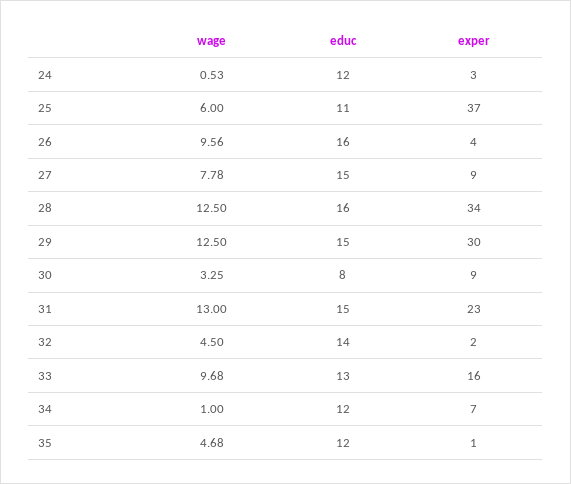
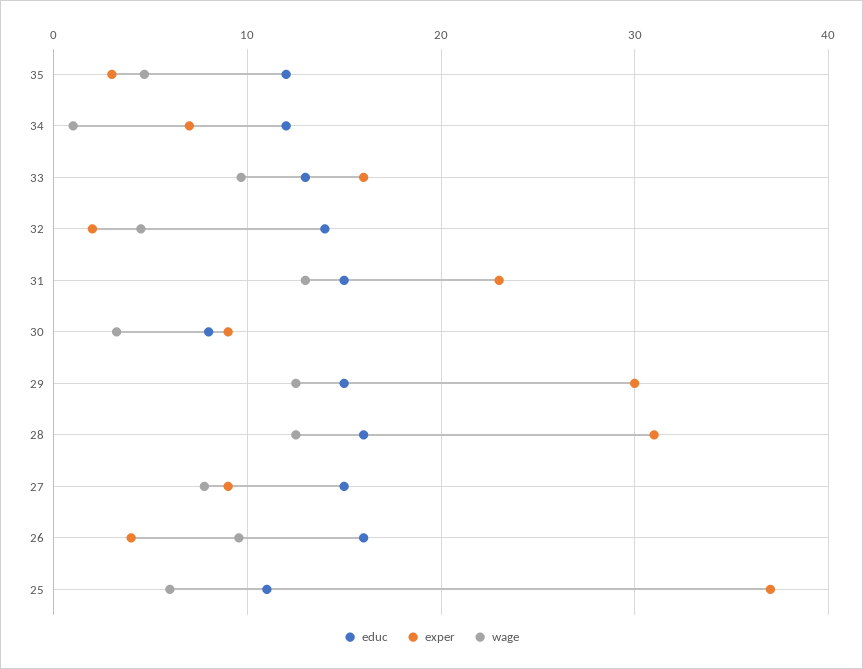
wage, 24: 0.53 -> none
educ, 24: 12 -> none
exper, 24: 3 -> none
exper, 28: 34 -> 31
exper, 35: 1 -> 3

